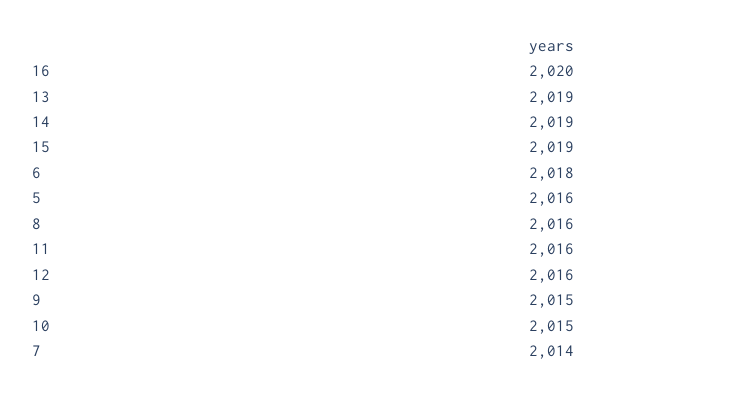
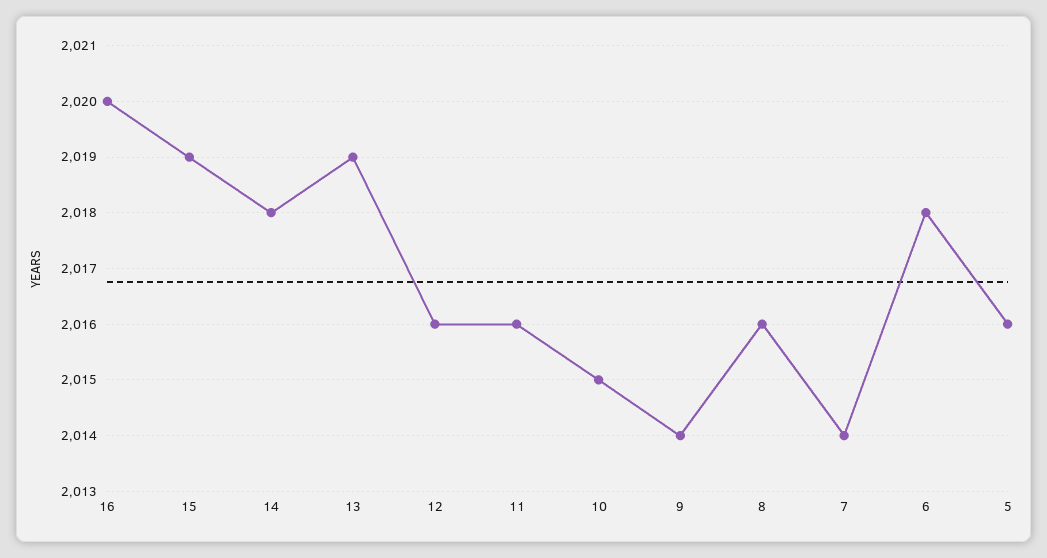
14: 2019 -> 2018
9: 2015 -> 2014

